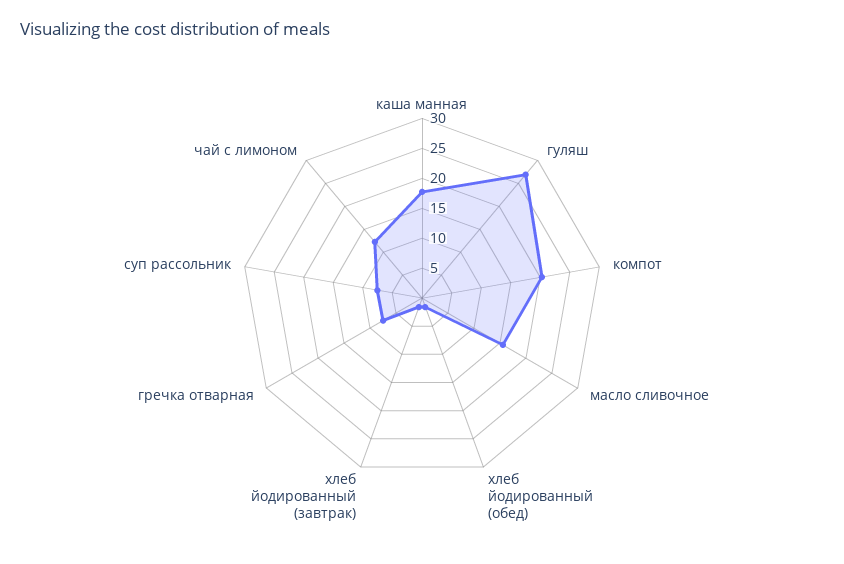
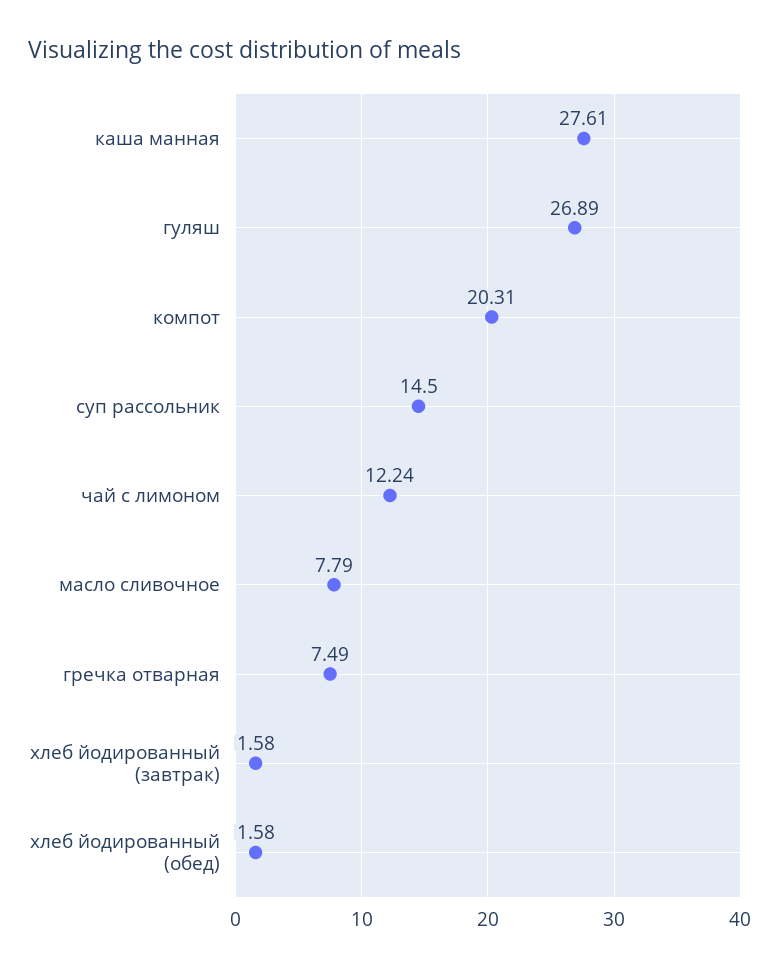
каша манная: 17.5 -> 27.61
масло сливочное: 15 -> 7.79
суп рассольник: 7.5 -> 14.5

